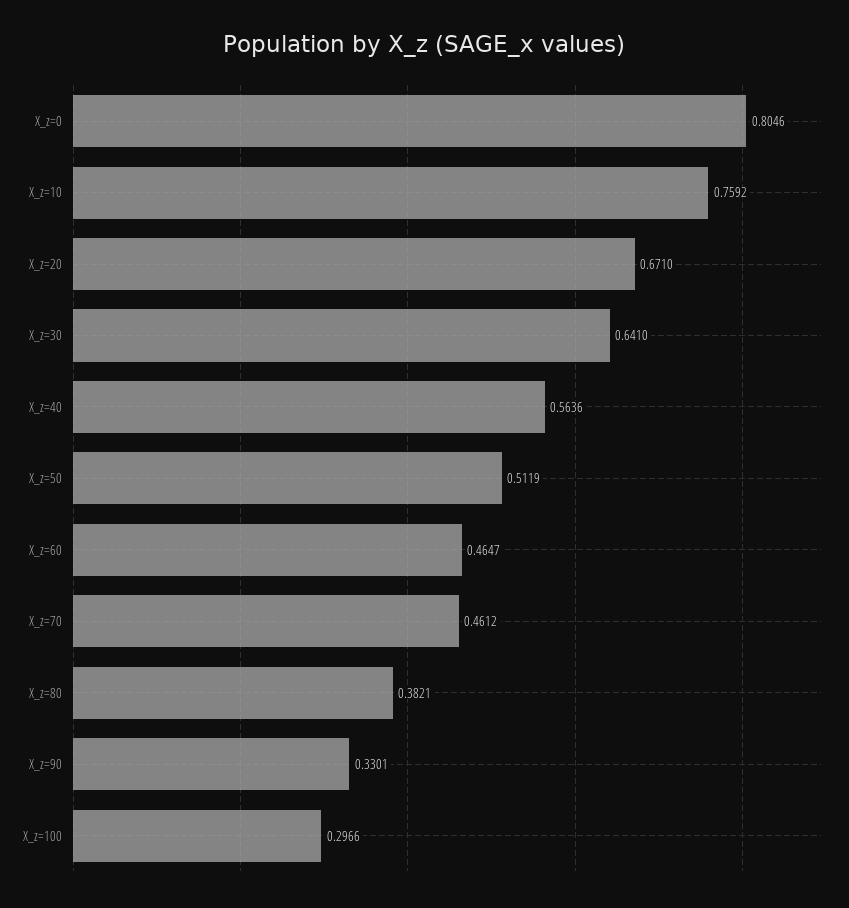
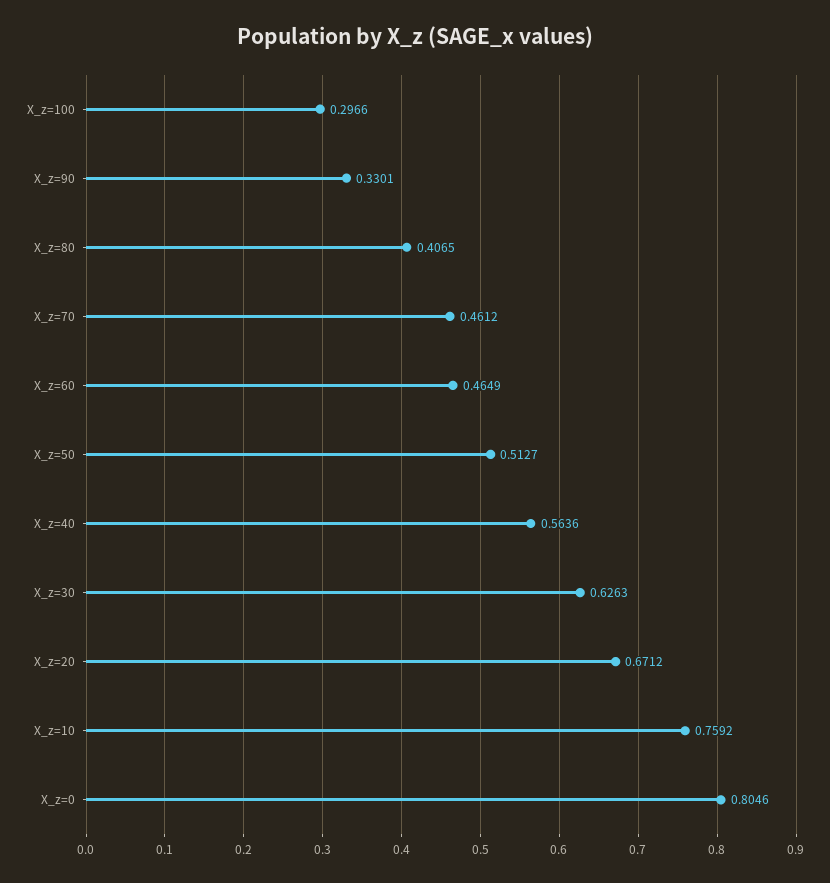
X_z=20: 0.671 -> 0.6712
X_z=30: 0.641 -> 0.6263
X_z=50: 0.5119 -> 0.5127
X_z=60: 0.4647 -> 0.4649
X_z=80: 0.3821 -> 0.4065

